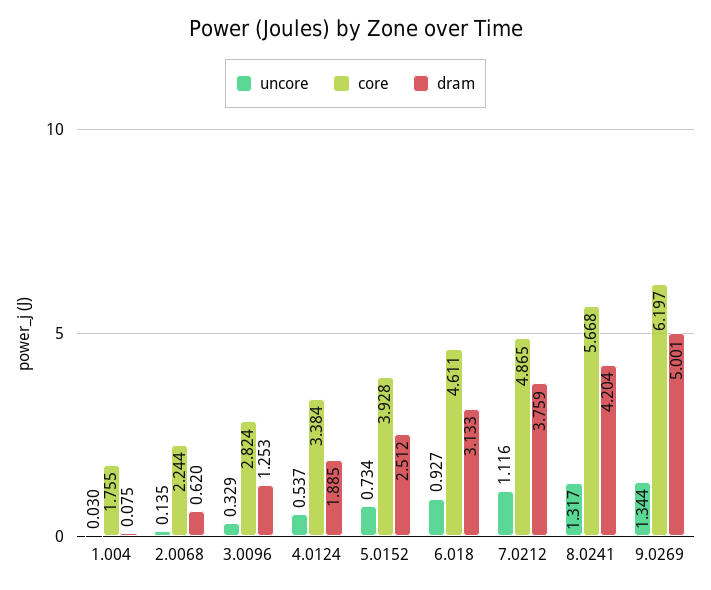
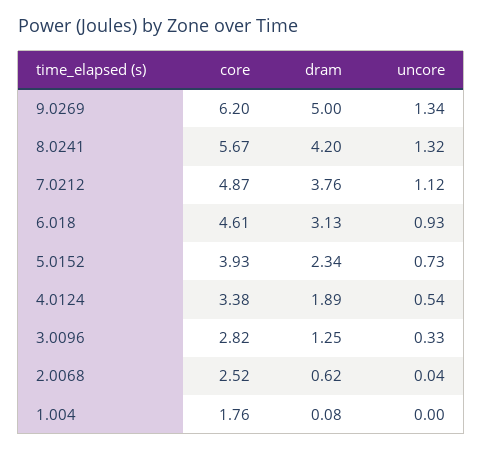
uncore, 1.004: 0.03 -> 0
uncore, 2.0068: 0.135 -> 0.04
core, 2.0068: 2.244 -> 2.52
dram, 5.0152: 2.512 -> 2.34

